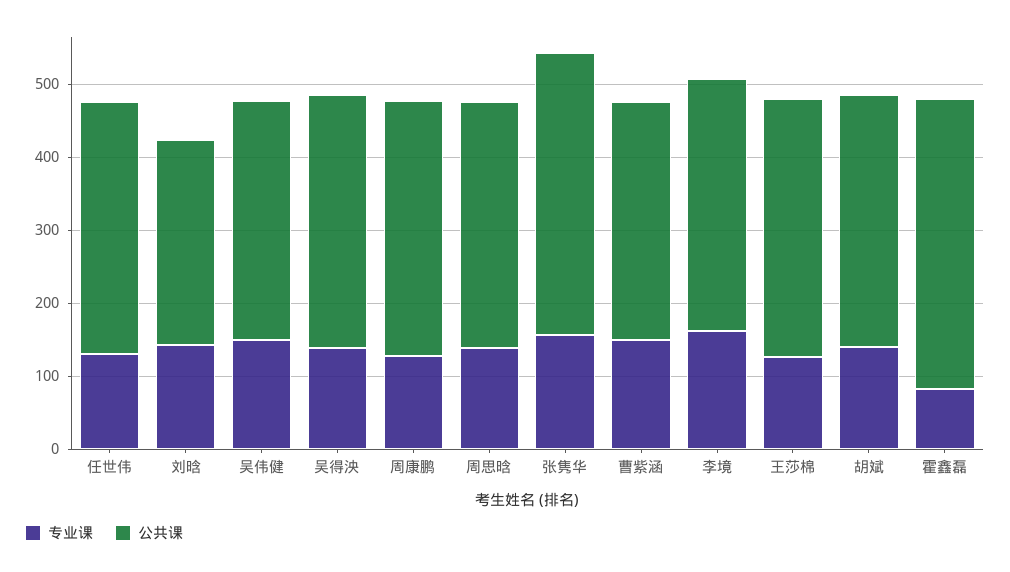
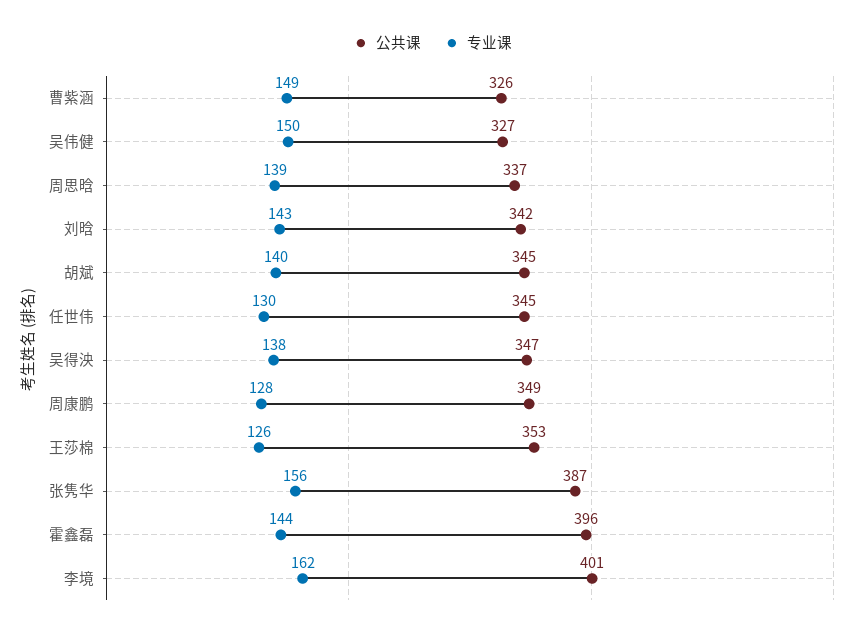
公共课, 刘晗: 280 -> 342
公共课, 李境: 340 -> 401
专业课, 霍鑫磊: 80 -> 144

